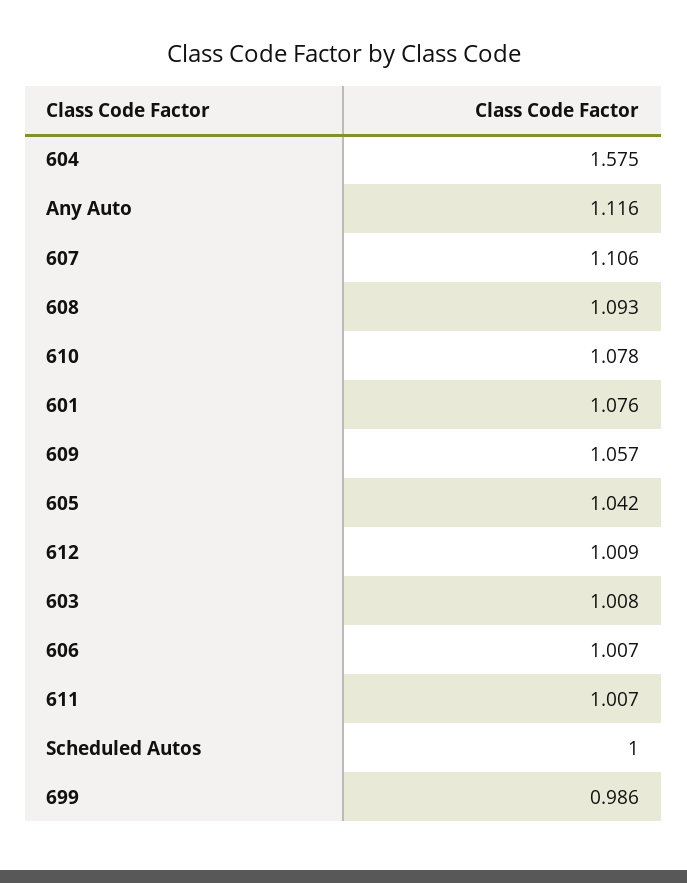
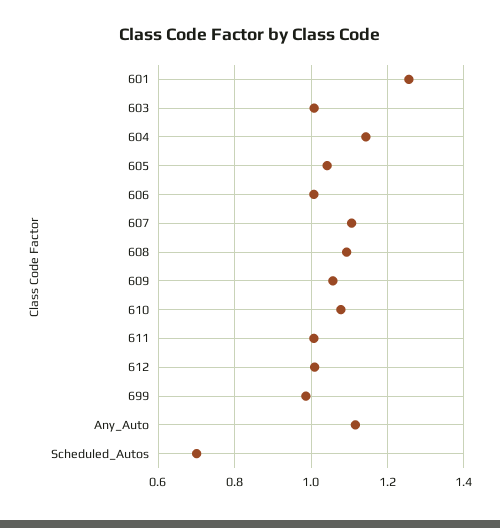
604: 1.575 -> 1.14
601: 1.076 -> 1.26
Scheduled Autos: 1 -> 0.7

